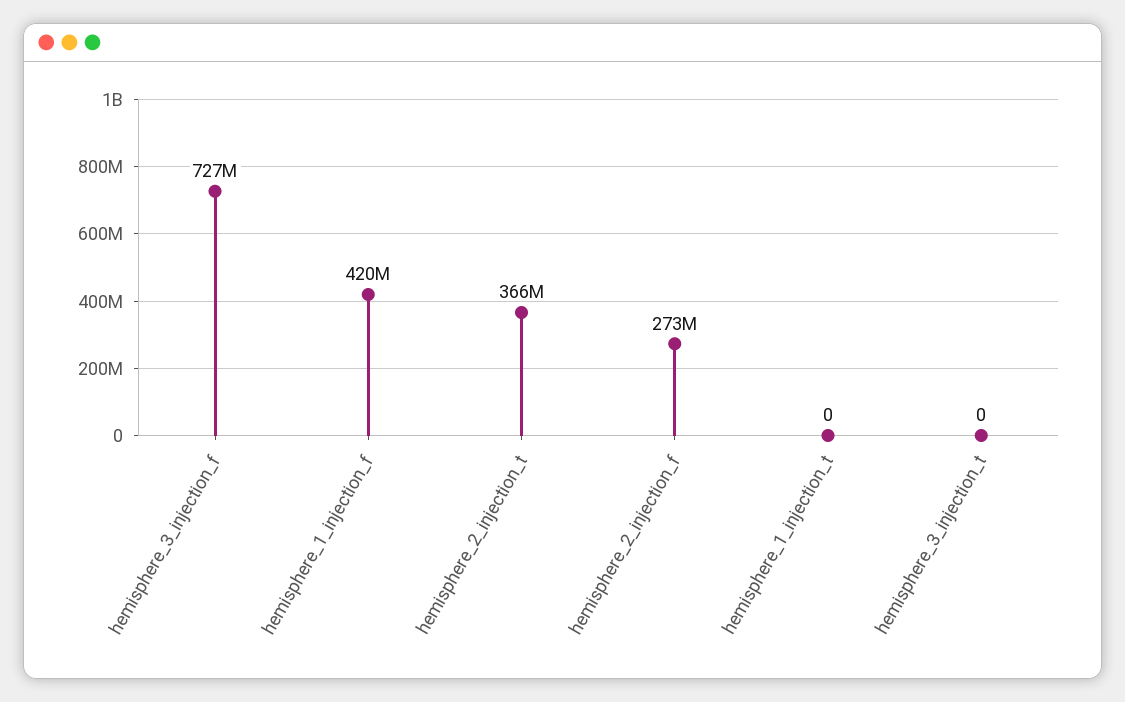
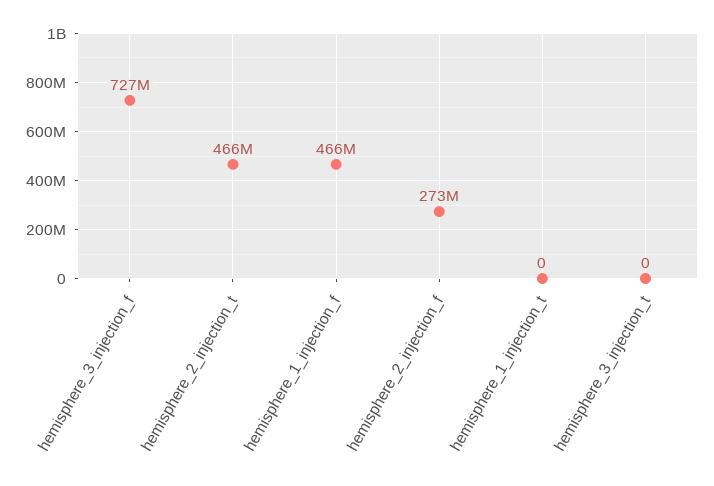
hemisphere_1_injection_f: 420000000 -> 466000000
hemisphere_2_injection_t: 366000000 -> 466000000

